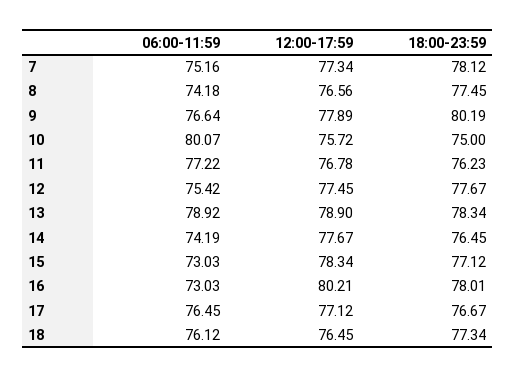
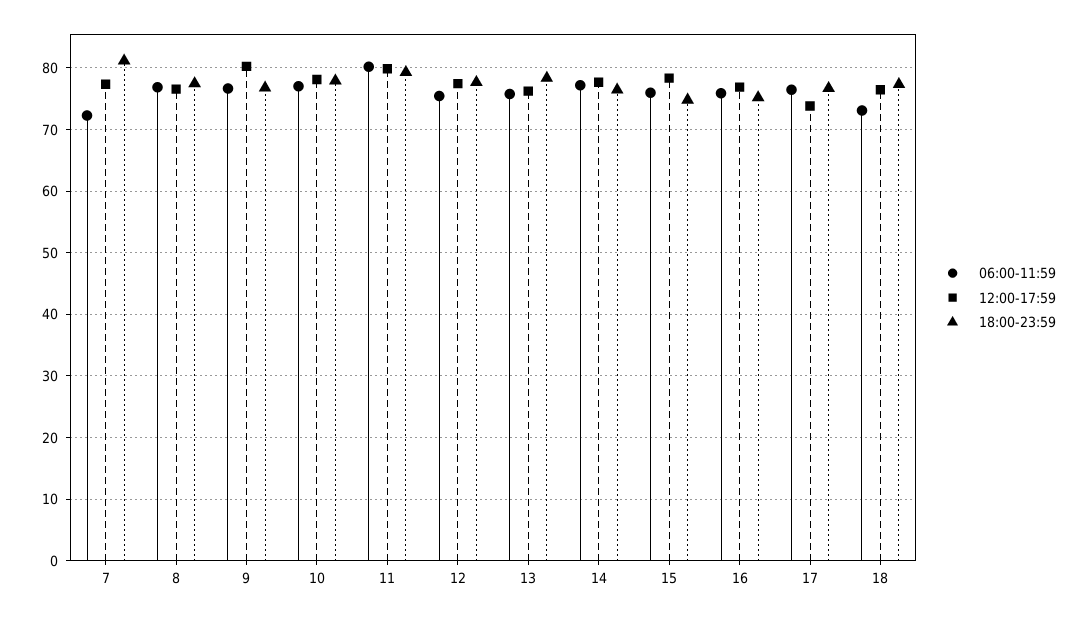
06:00-11:59, 7: 75.16 -> 72
18:00-23:59, 7: 78.12 -> 81
06:00-11:59, 8: 74.18 -> 77
12:00-17:59, 9: 77.89 -> 80
18:00-23:59, 9: 80.19 -> 77
06:00-11:59, 10: 80.07 -> 77
12:00-17:59, 10: 75.72 -> 78
18:00-23:59, 10: 75 -> 78
06:00-11:59, 11: 77.22 -> 80
12:00-17:59, 11: 76.78 -> 80
18:00-23:59, 11: 76.23 -> 79
06:00-11:59, 13: 78.92 -> 76
12:00-17:59, 13: 78.9 -> 76
06:00-11:59, 14: 74.19 -> 77
06:00-11:59, 15: 73.03 -> 76
18:00-23:59, 15: 77.12 -> 75
06:00-11:59, 16: 73.03 -> 76
12:00-17:59, 16: 80.21 -> 77
18:00-23:59, 16: 78.01 -> 75
12:00-17:59, 17: 77.12 -> 74
06:00-11:59, 18: 76.12 -> 73

